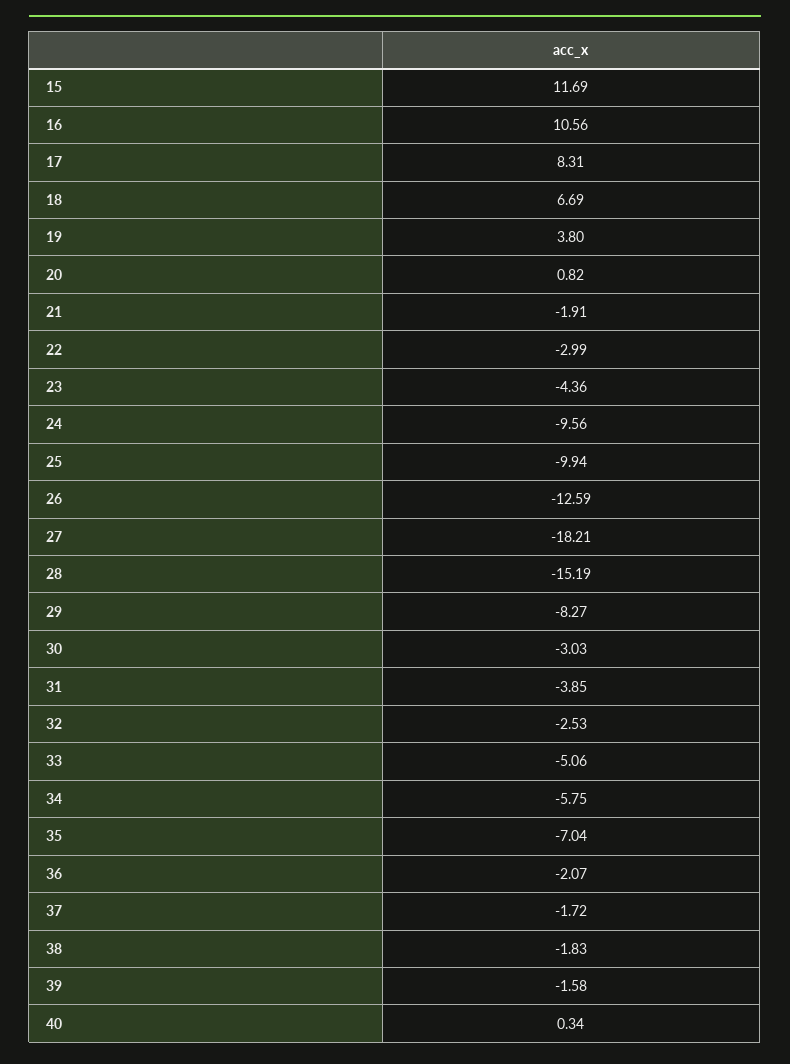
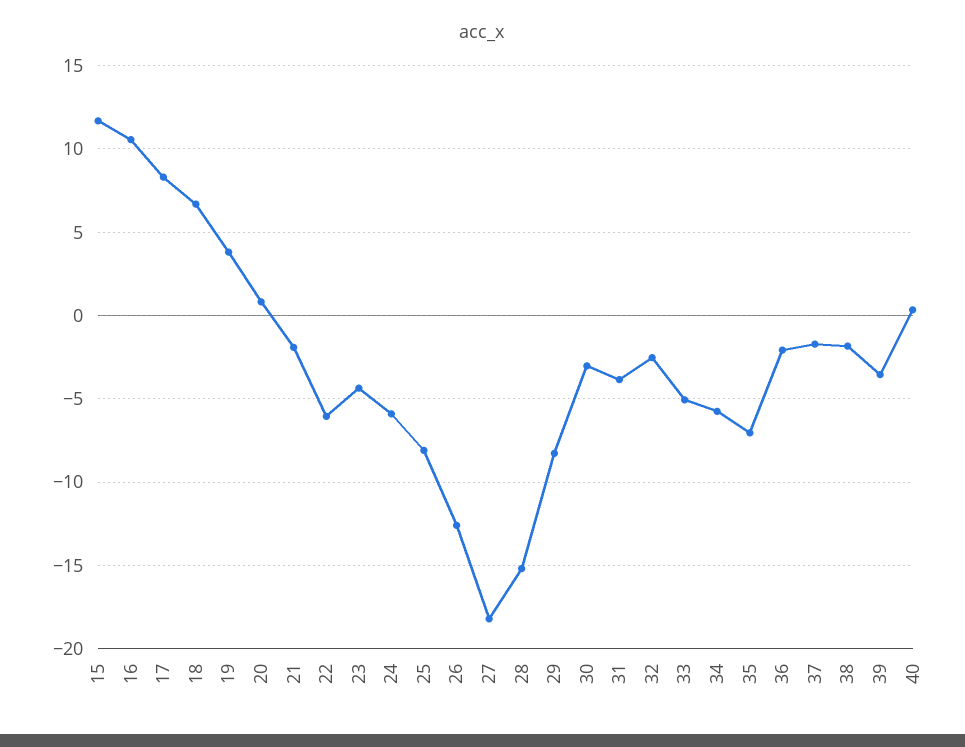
22: -2.99 -> -6
24: -9.56 -> -6
25: -9.94 -> -8
39: -1.58 -> -3.5

